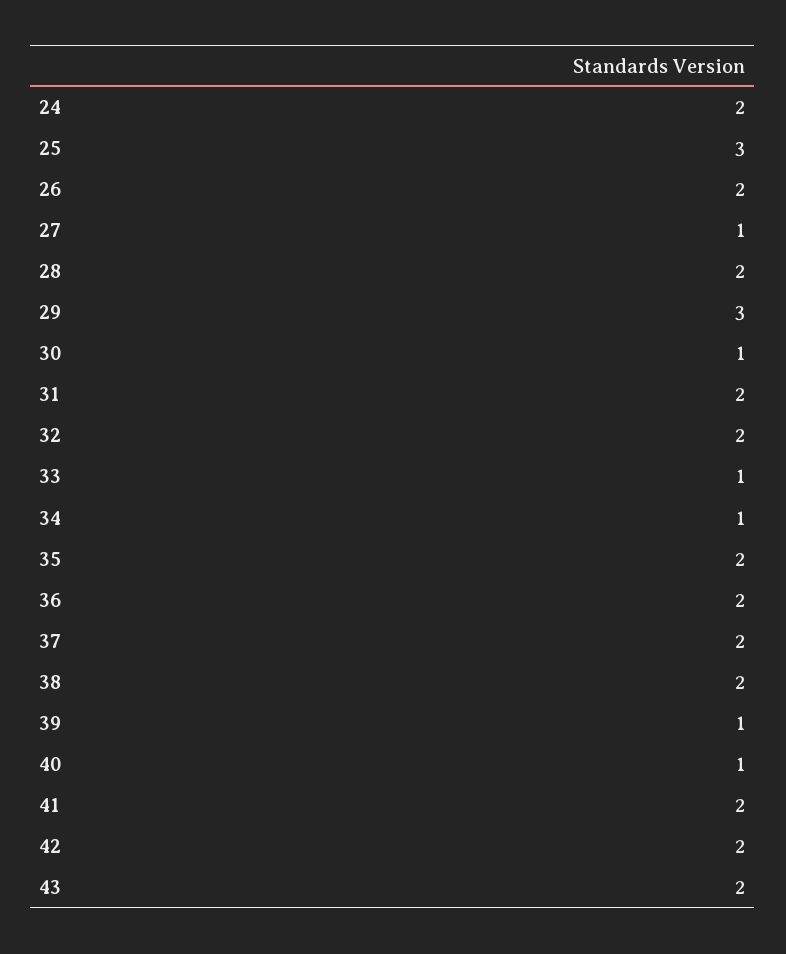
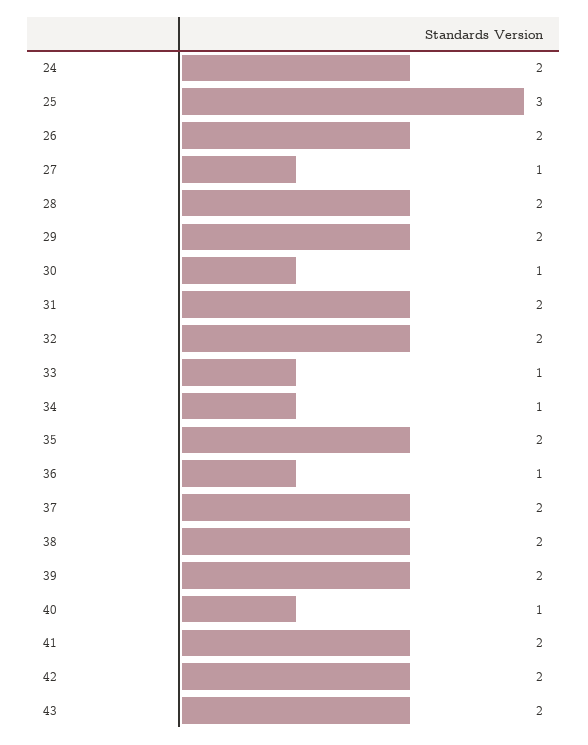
29: 3 -> 2
36: 2 -> 1
39: 1 -> 2

